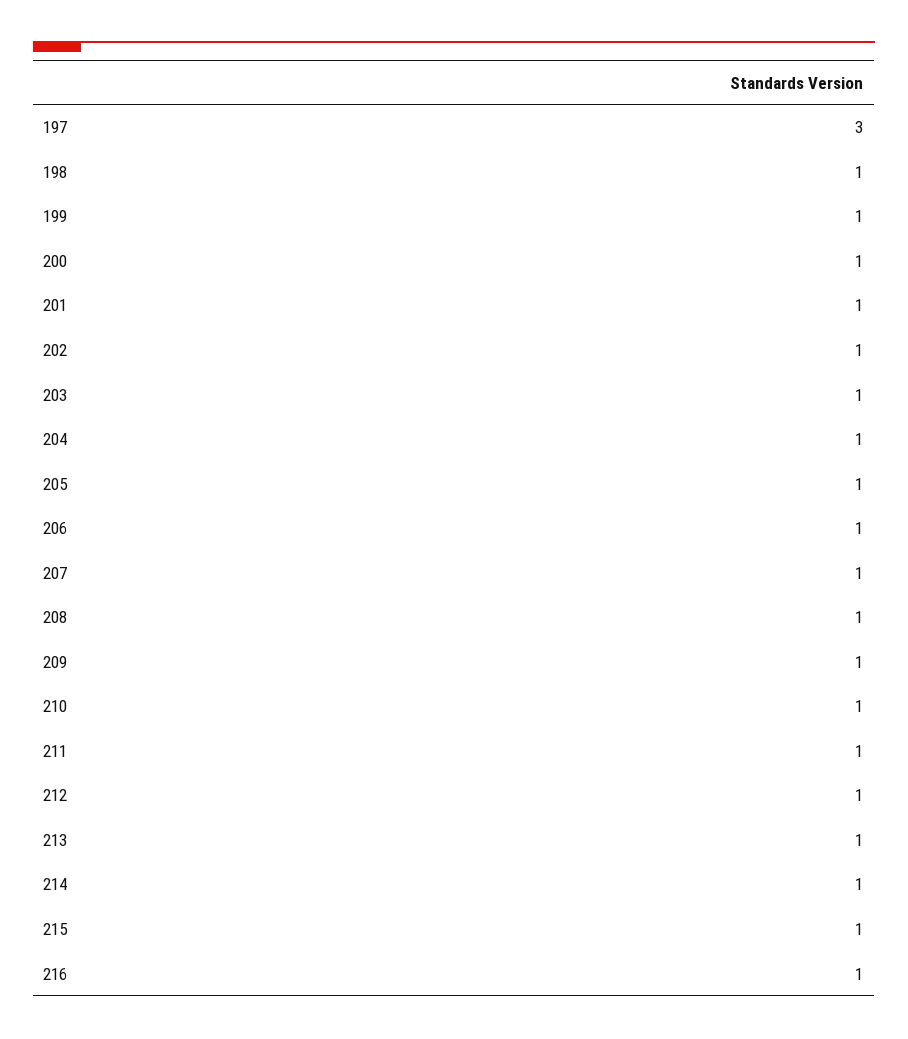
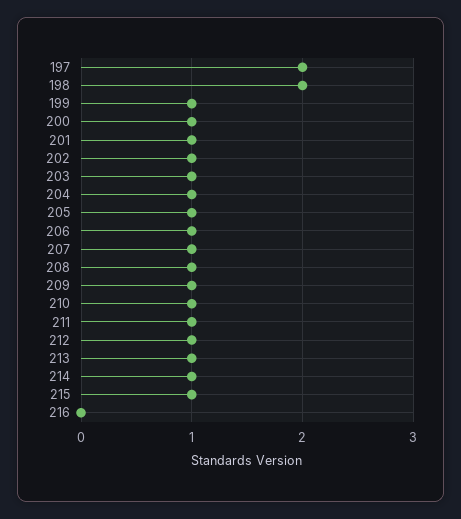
197: 3 -> 2
198: 1 -> 2
216: 1 -> 0

